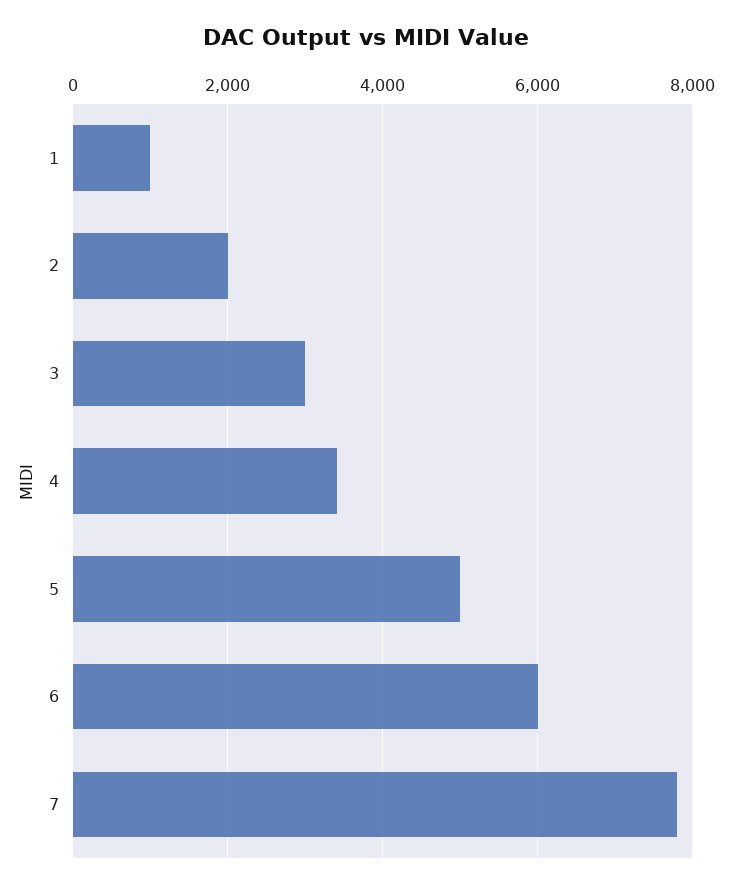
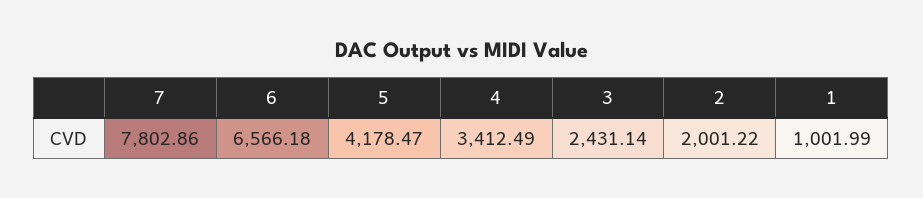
3: 3000 -> 2431.14
5: 5000 -> 4178.47
6: 6000 -> 6566.18

